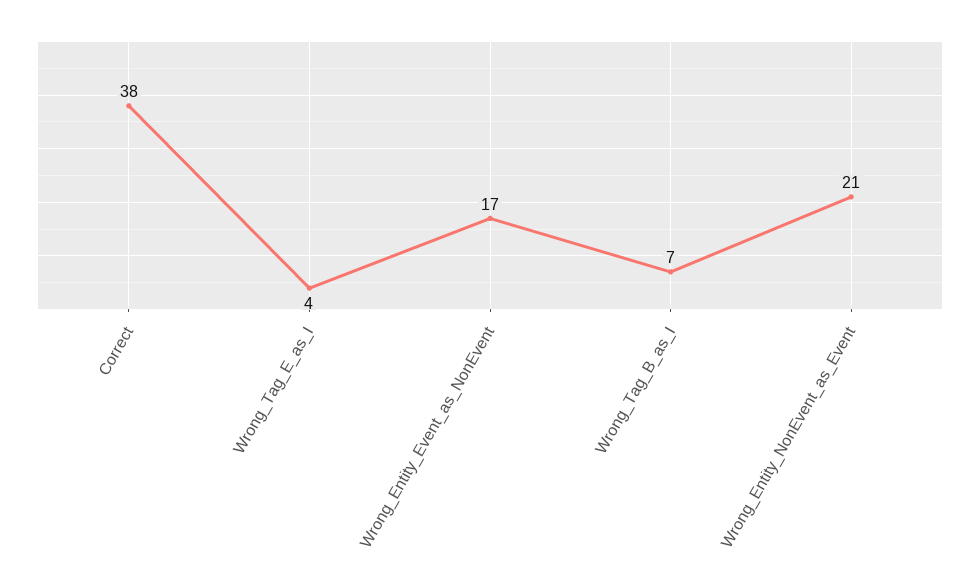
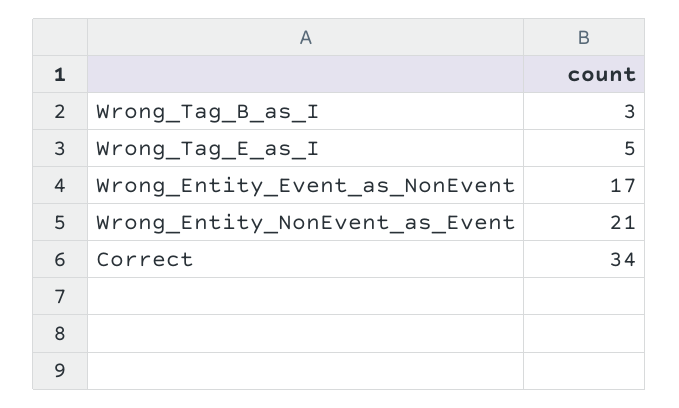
Correct: 38 -> 34
Wrong_Tag_E_as_I: 4 -> 5
Wrong_Tag_B_as_I: 7 -> 3

